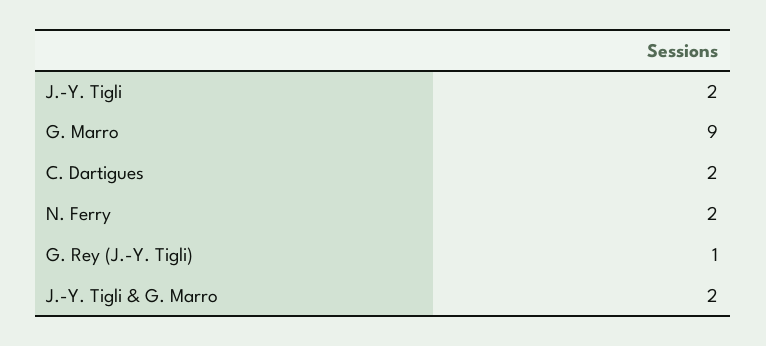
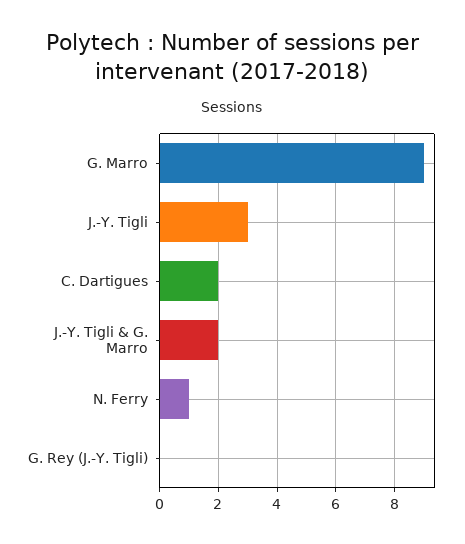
J.-Y. Tigli: 2 -> 3
N. Ferry: 2 -> 1
G. Rey (J.-Y. Tigli): 1 -> 0

